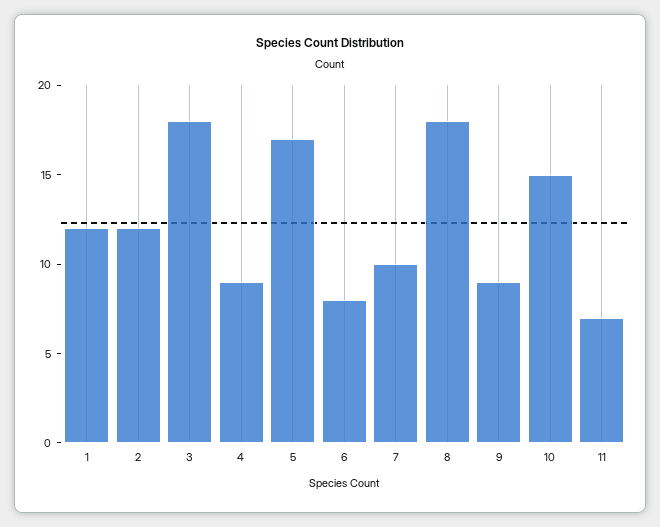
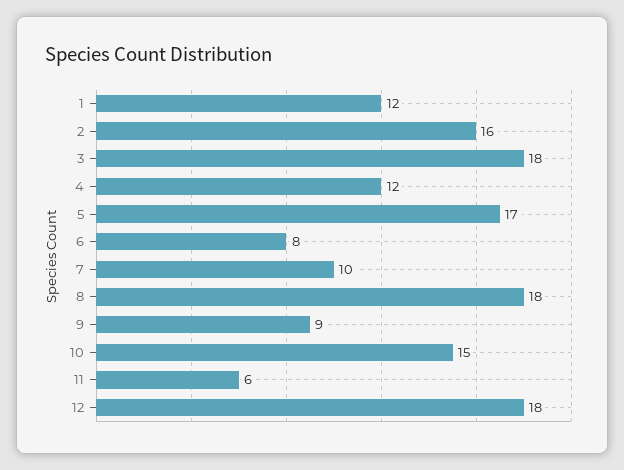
2: 12 -> 16
4: 9 -> 12
11: 7 -> 6
12: none -> 18

